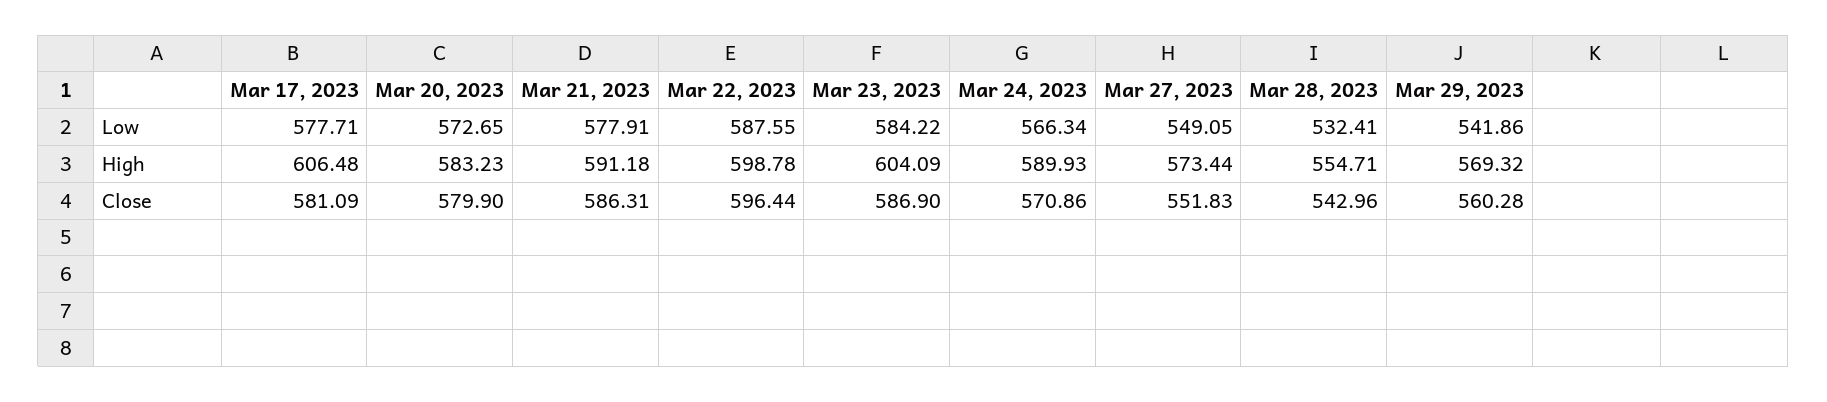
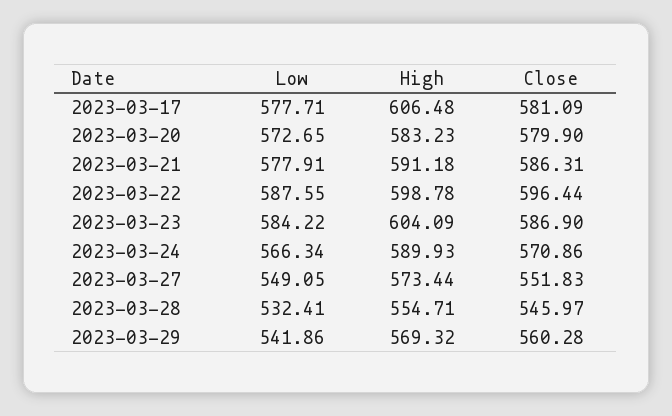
Mar 28, 2023, Close: 542.96 -> 545.97

